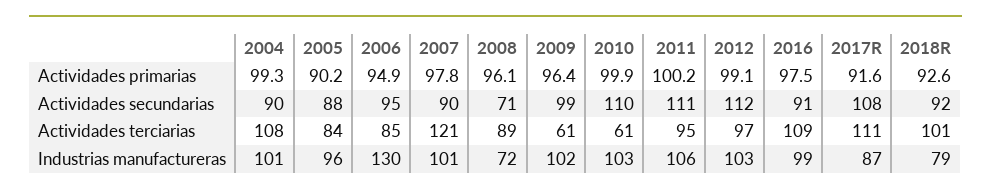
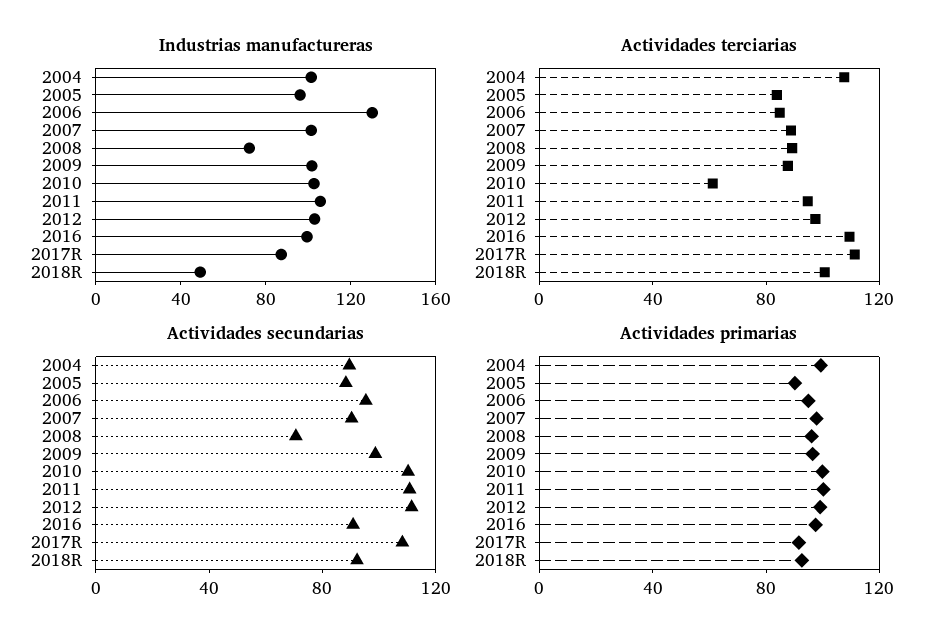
Actividades terciarias, 2007: 121 -> 90
Actividades terciarias, 2009: 61 -> 90
Industrias manufactureras, 2018R: 79 -> 50

